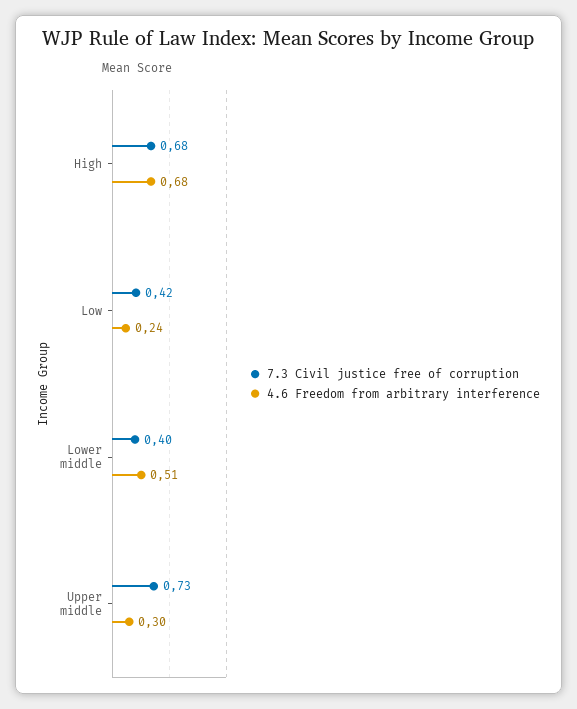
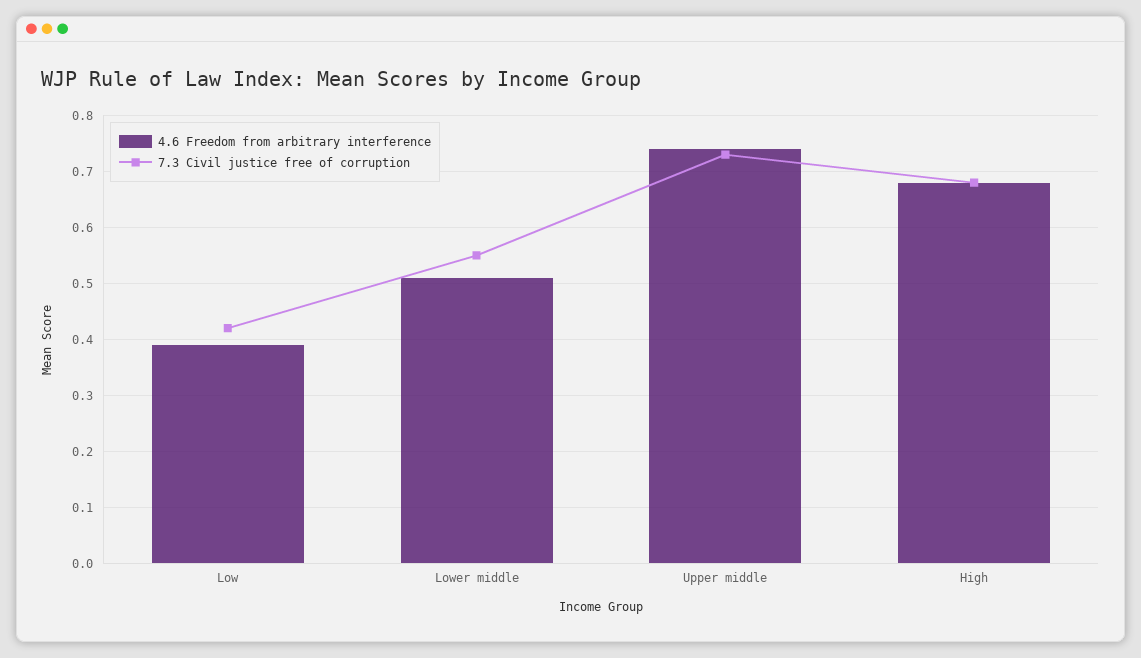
4.6 Freedom from arbitrary interference, Low: 0.24 -> 0.4
7.3 Civil justice free of corruption, Lower middle: 0.4 -> 0.55
4.6 Freedom from arbitrary interference, Upper middle: 0.3 -> 0.75

